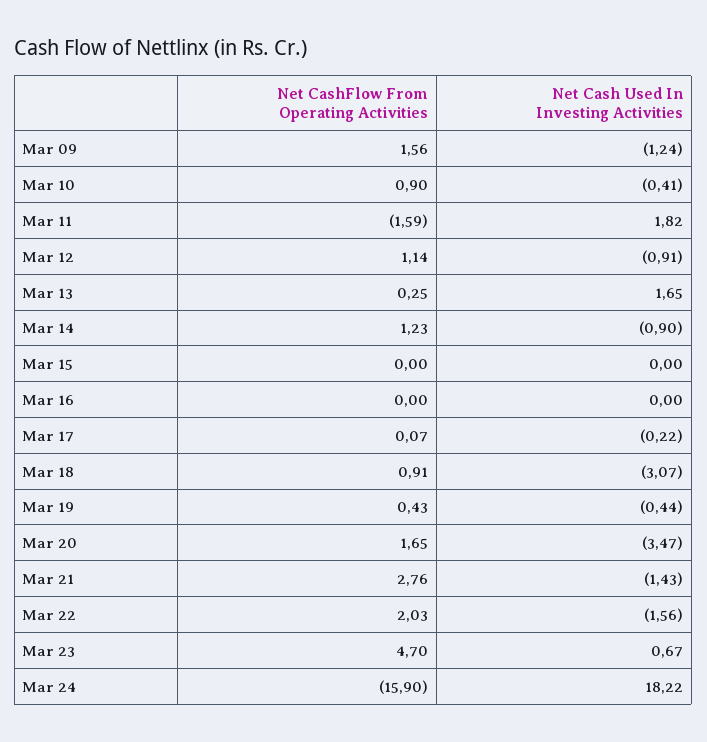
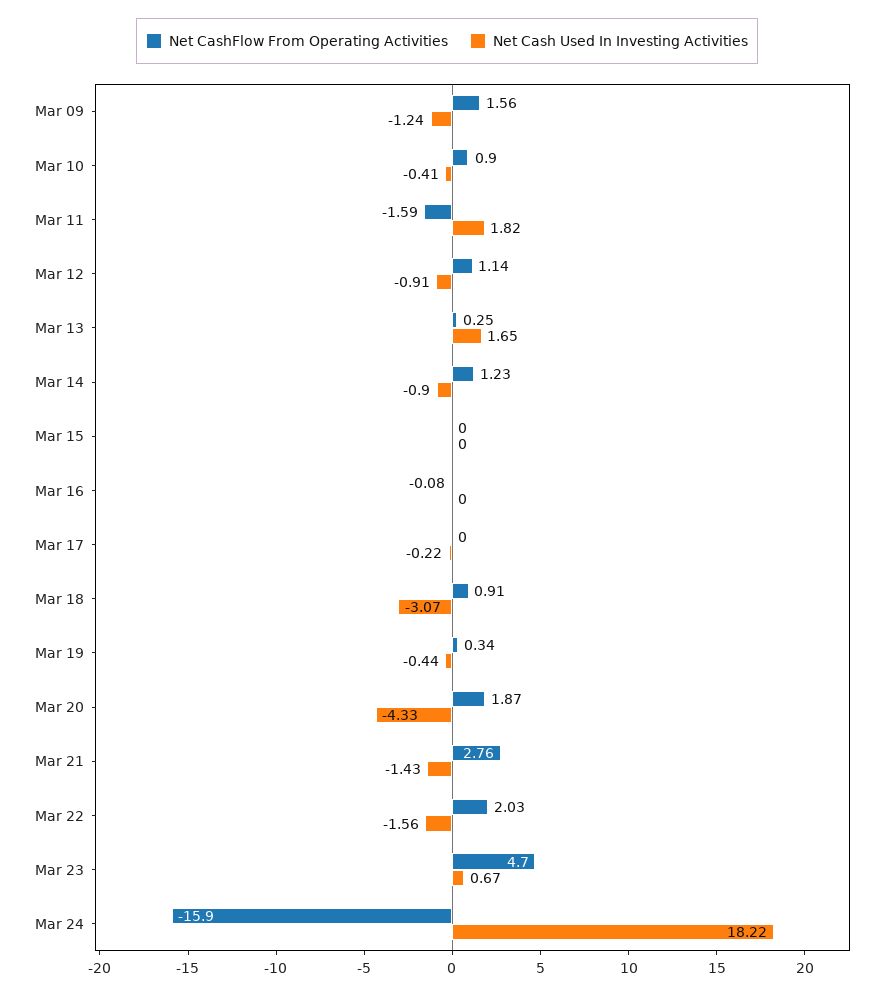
Net CashFlow From Operating Activities, Mar 16: 0 -> -0.08
Net CashFlow From Operating Activities, Mar 17: 0.07 -> 0
Net CashFlow From Operating Activities, Mar 19: 0.43 -> 0.34
Net CashFlow From Operating Activities, Mar 20: 1.65 -> 1.87
Net Cash Used In Investing Activities, Mar 20: -3.47 -> -4.33

